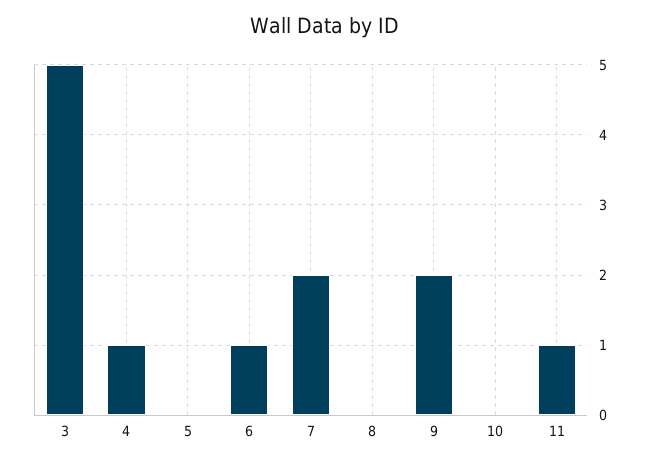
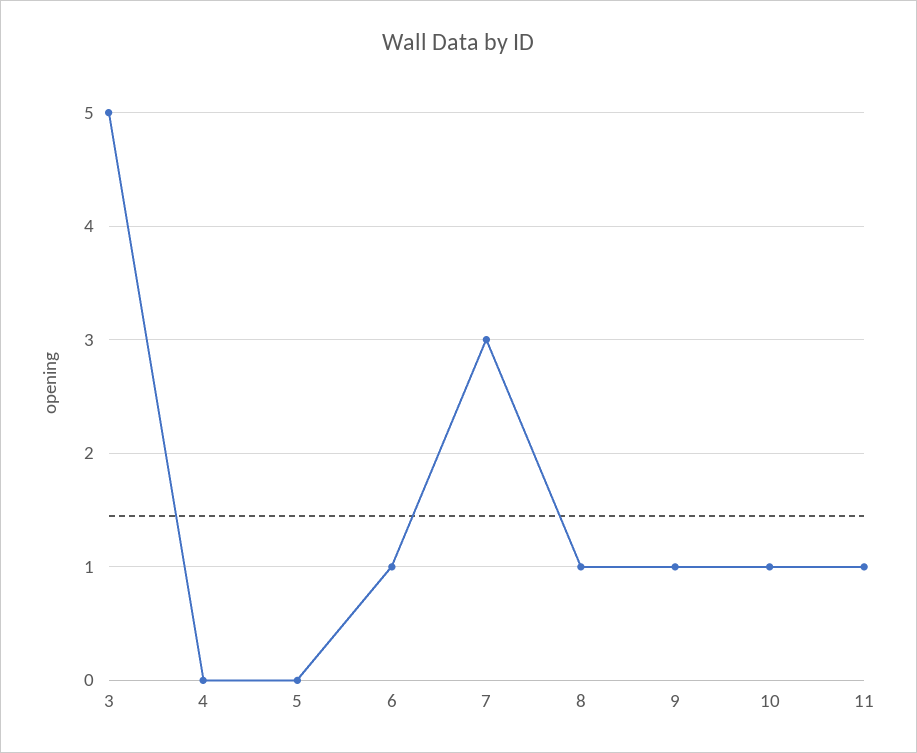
4: 1 -> 0
7: 2 -> 3
8: 0 -> 1
9: 2 -> 1
10: 0 -> 1

